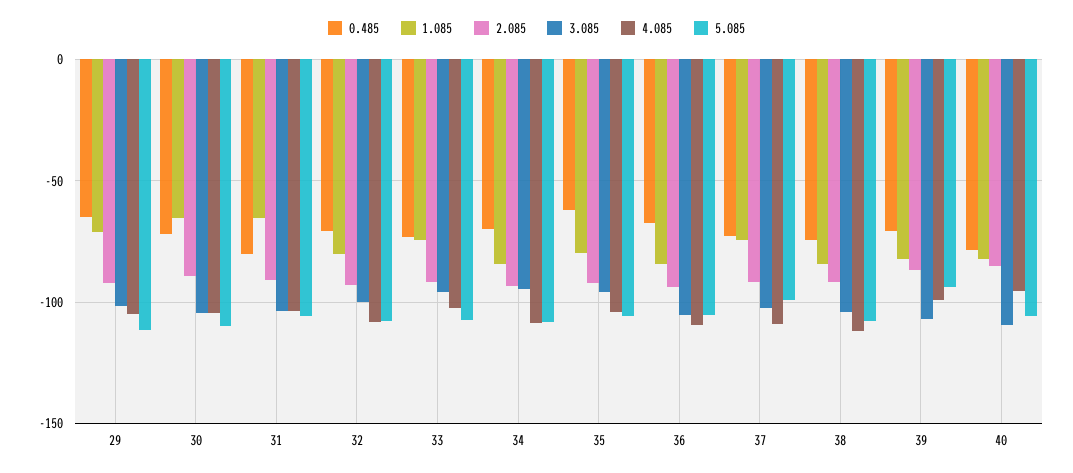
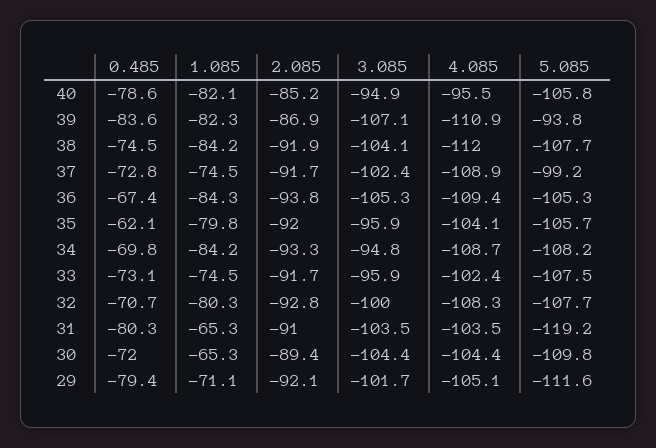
0.485, 29: -65 -> -79.4
5.085, 31: -105 -> -119.2
0.485, 39: -70 -> -83.6
4.085, 39: -100 -> -110.9
3.085, 40: -110 -> -94.9

